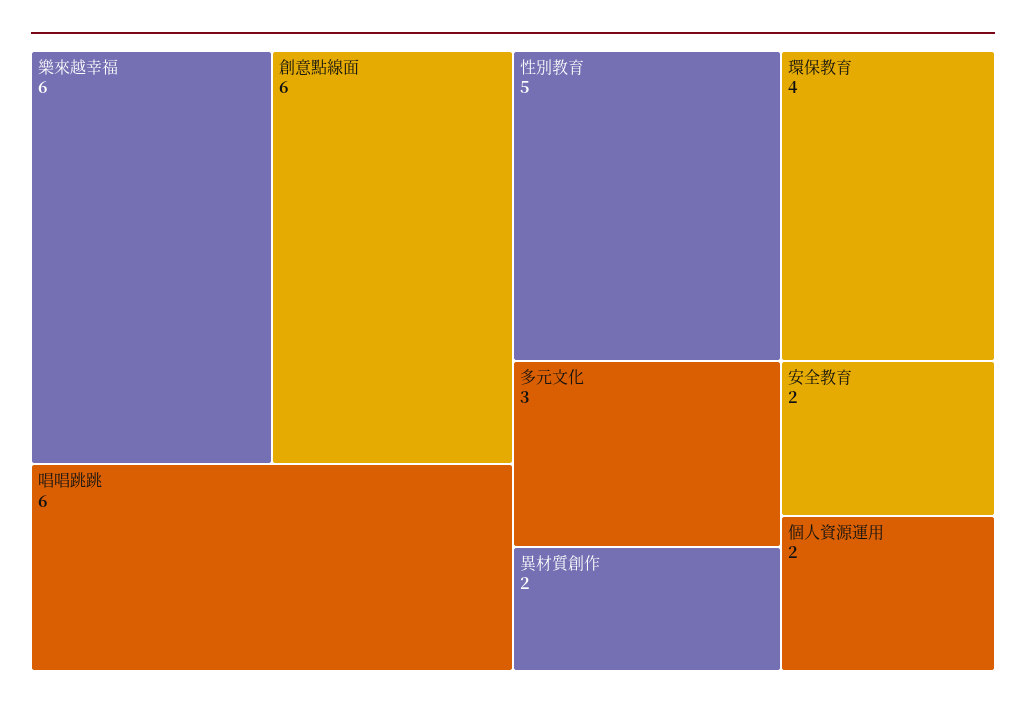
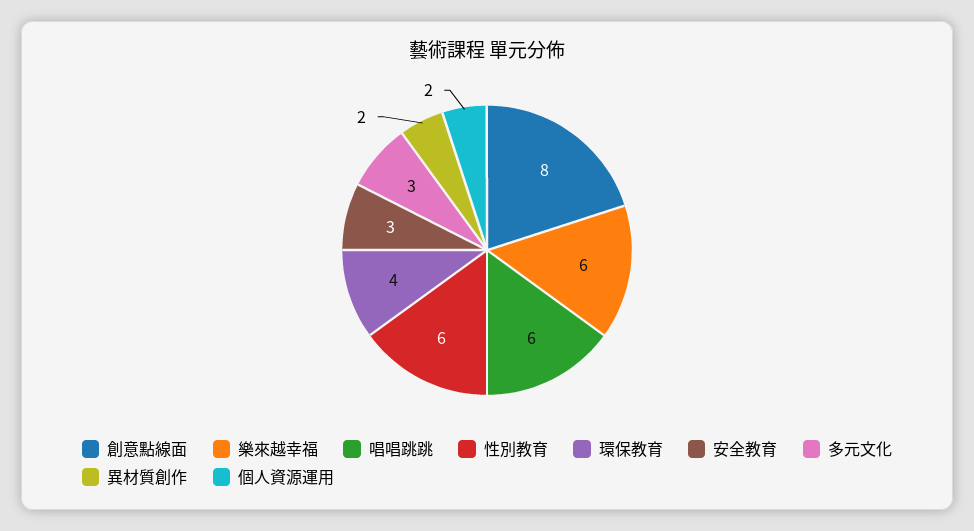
創意點線面: 6 -> 8
性別教育: 5 -> 6
安全教育: 2 -> 3

